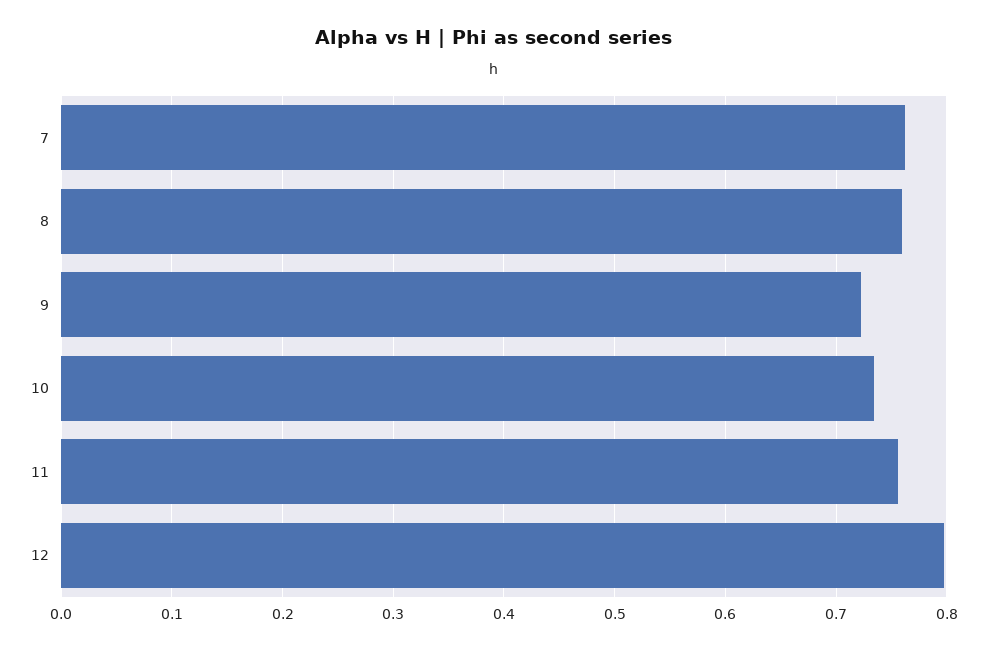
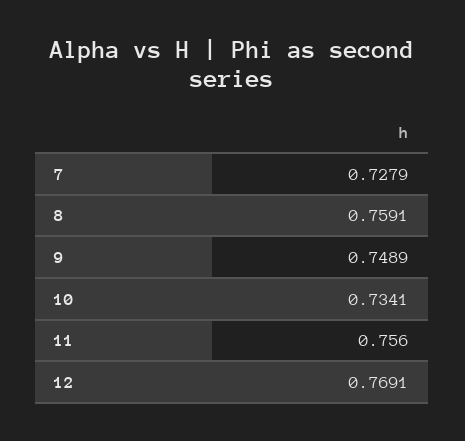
7: 0.76 -> 0.7279
9: 0.72 -> 0.7489
12: 0.8 -> 0.7691

